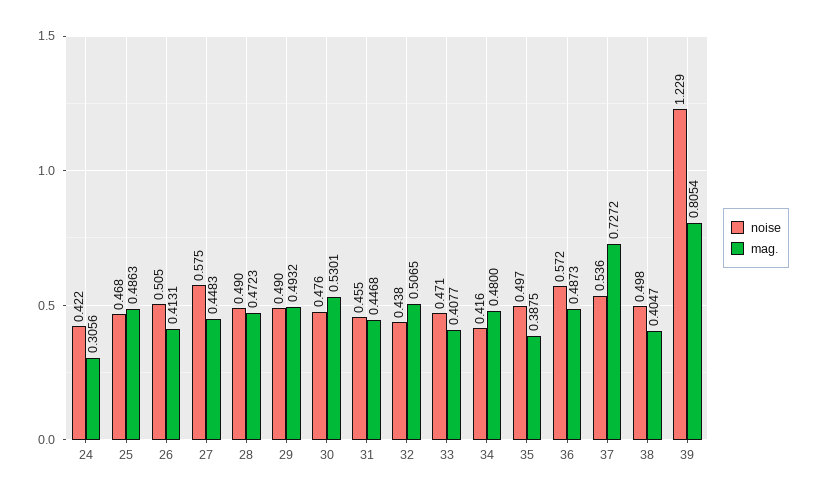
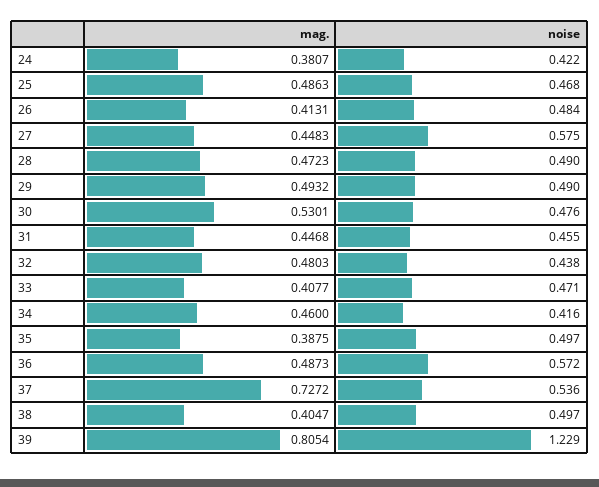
mag., 24: 0.3056 -> 0.3807
noise, 26: 0.505 -> 0.484
mag., 32: 0.5065 -> 0.4803
mag., 34: 0.48 -> 0.46
noise, 38: 0.498 -> 0.497

